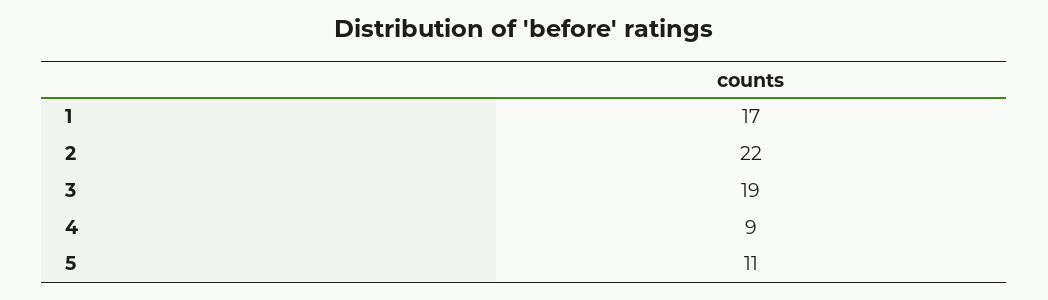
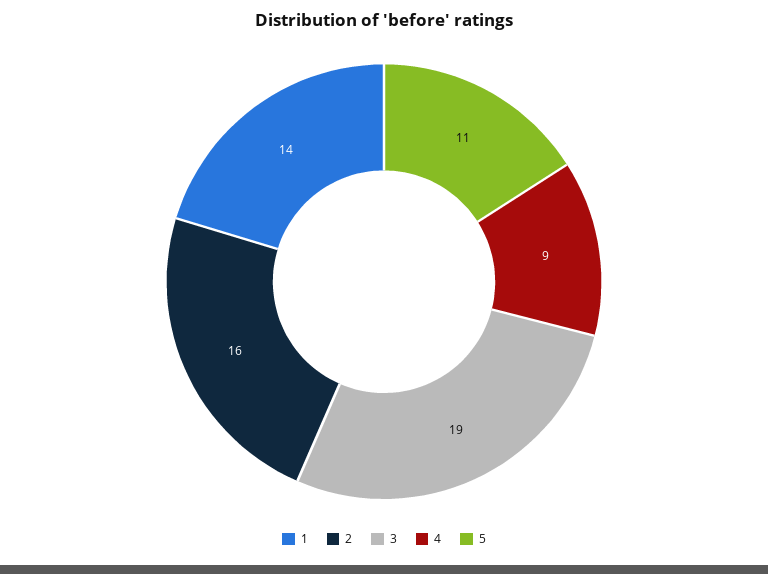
1: 17 -> 14
2: 22 -> 16

